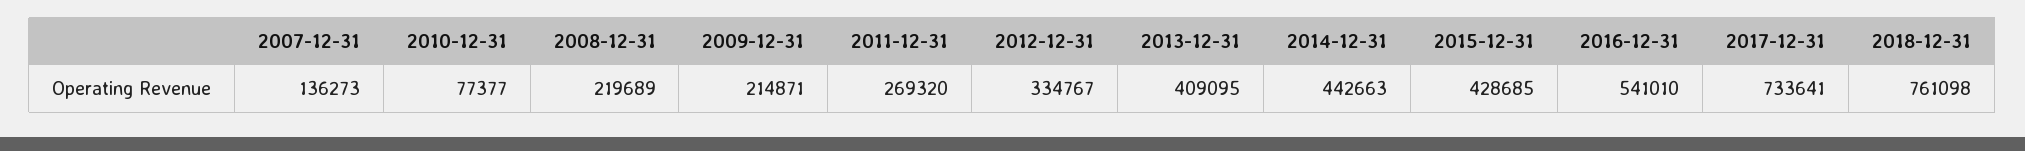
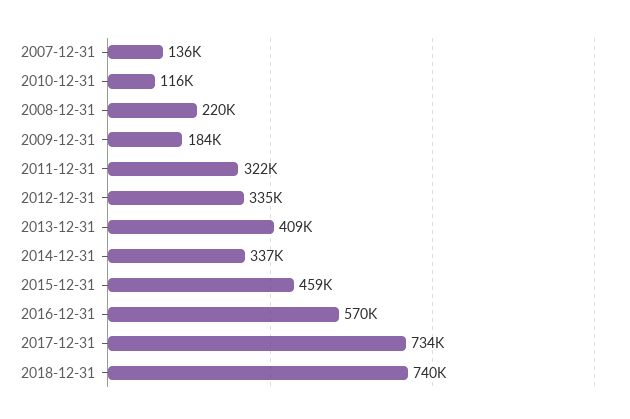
2010-12-31: 77377 -> 116000
2009-12-31: 214871 -> 184000
2011-12-31: 269320 -> 322000
2014-12-31: 442663 -> 337000
2015-12-31: 428685 -> 459000
2016-12-31: 541010 -> 570000
2018-12-31: 761098 -> 740000

